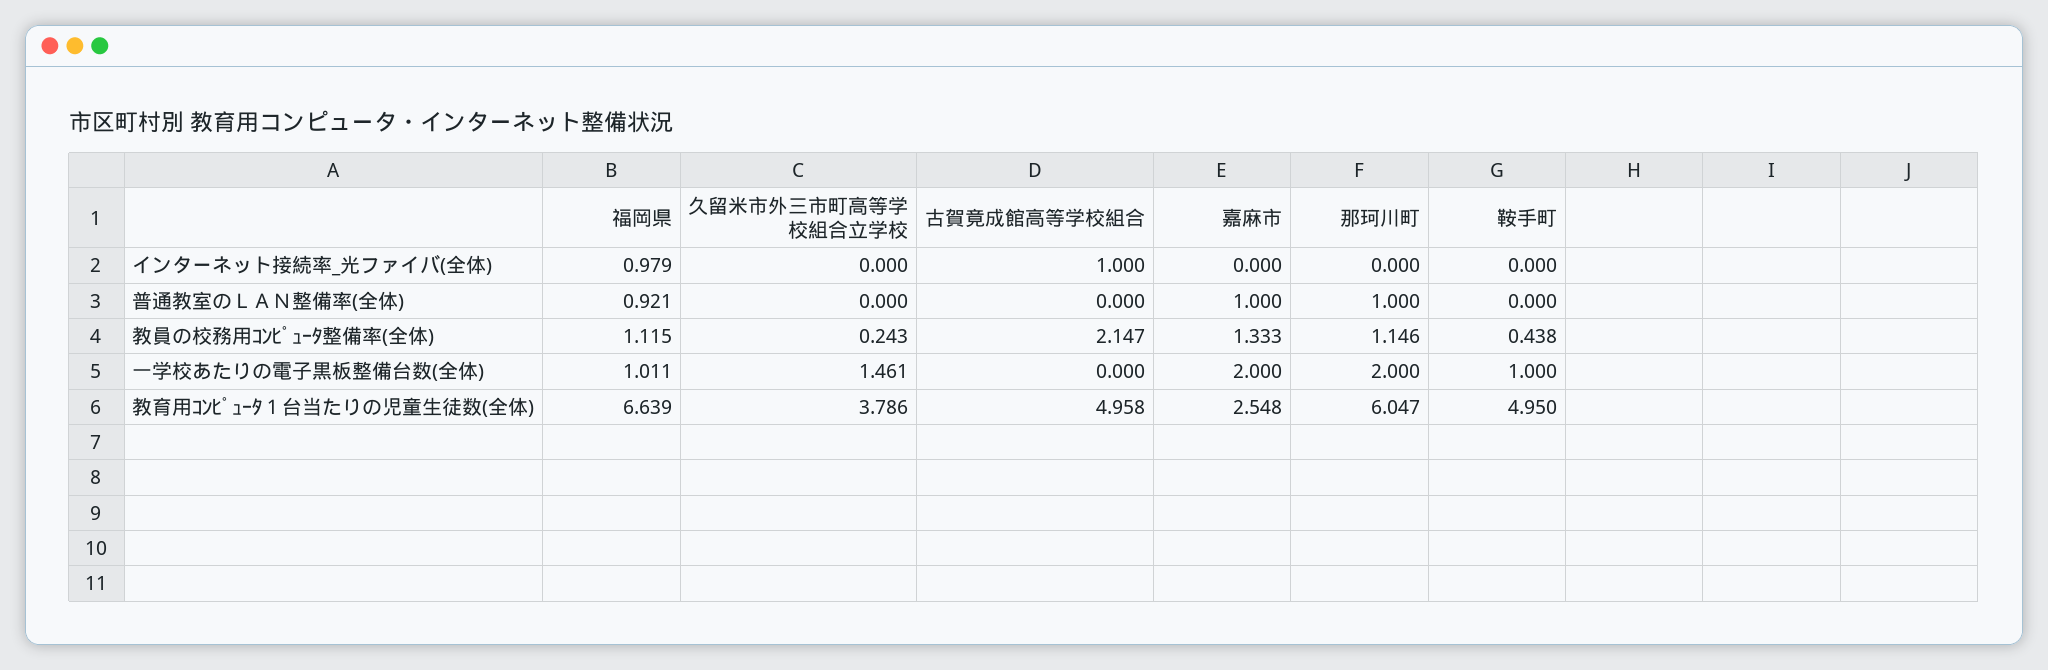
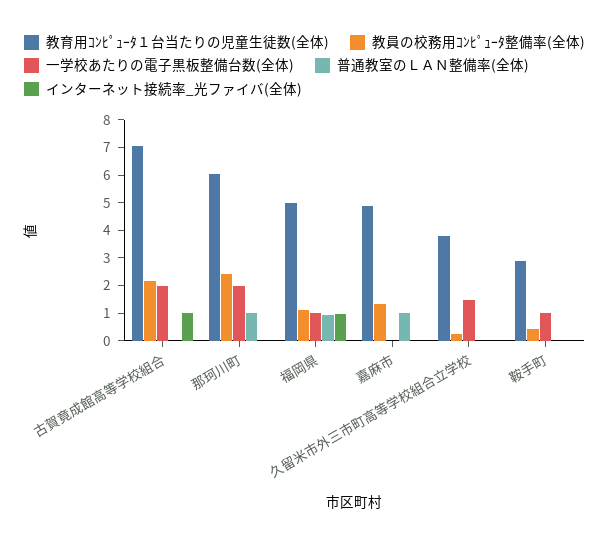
教員の校務用ｺﾝﾋﾟｭｰﾀ整備率(全体), 那珂川町: 1.146 -> 2.5
一学校あたりの電子黒板整備台数(全体), 古賀竟成館高等学校組合: 0 -> 2
一学校あたりの電子黒板整備台数(全体), 嘉麻市: 2 -> 0
教育用ｺﾝﾋﾟｭｰﾀ１台当たりの児童生徒数(全体), 福岡県: 6.639 -> 5
教育用ｺﾝﾋﾟｭｰﾀ１台当たりの児童生徒数(全体), 古賀竟成館高等学校組合: 4.958 -> 7
教育用ｺﾝﾋﾟｭｰﾀ１台当たりの児童生徒数(全体), 嘉麻市: 2.548 -> 5
教育用ｺﾝﾋﾟｭｰﾀ１台当たりの児童生徒数(全体), 鞍手町: 4.95 -> 3

